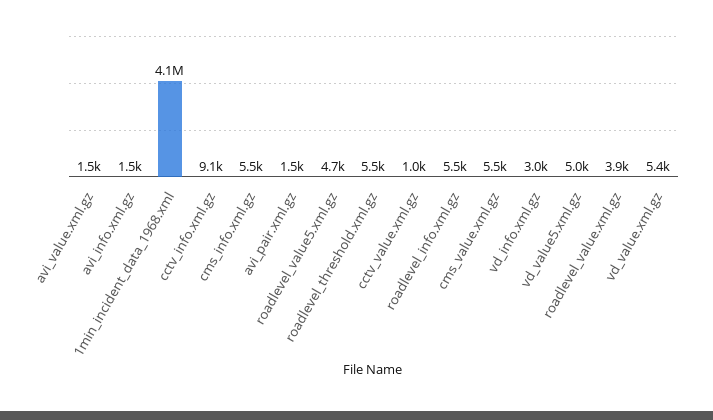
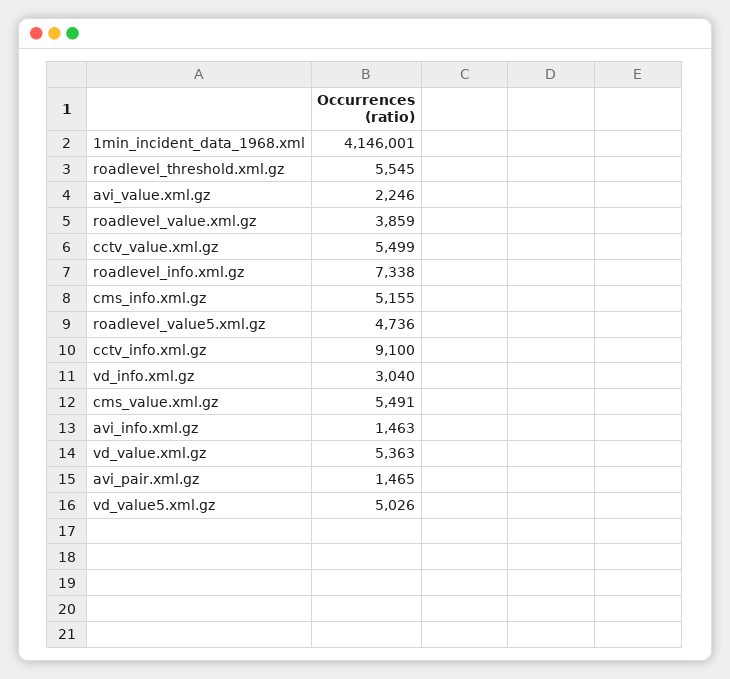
avi_value.xml.gz: 1500 -> 2246
cms_info.xml.gz: 5500 -> 5155
cctv_value.xml.gz: 1000 -> 5499
roadlevel_info.xml.gz: 5500 -> 7338

